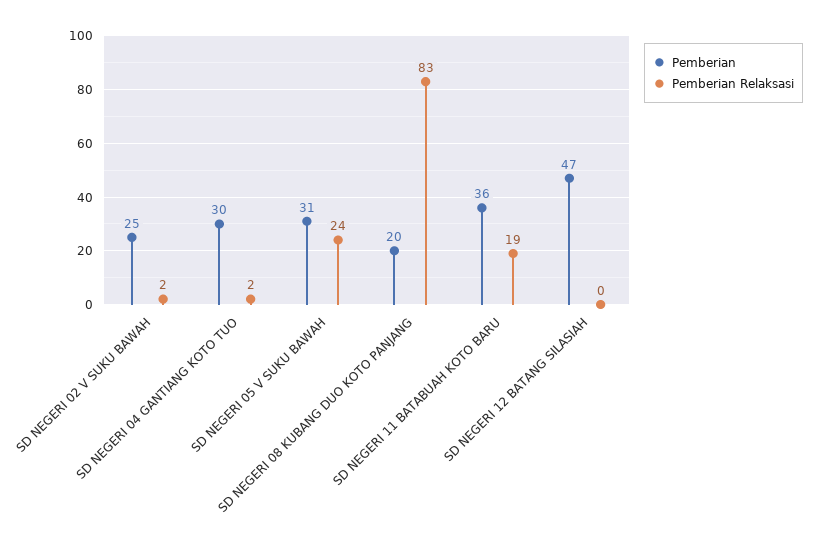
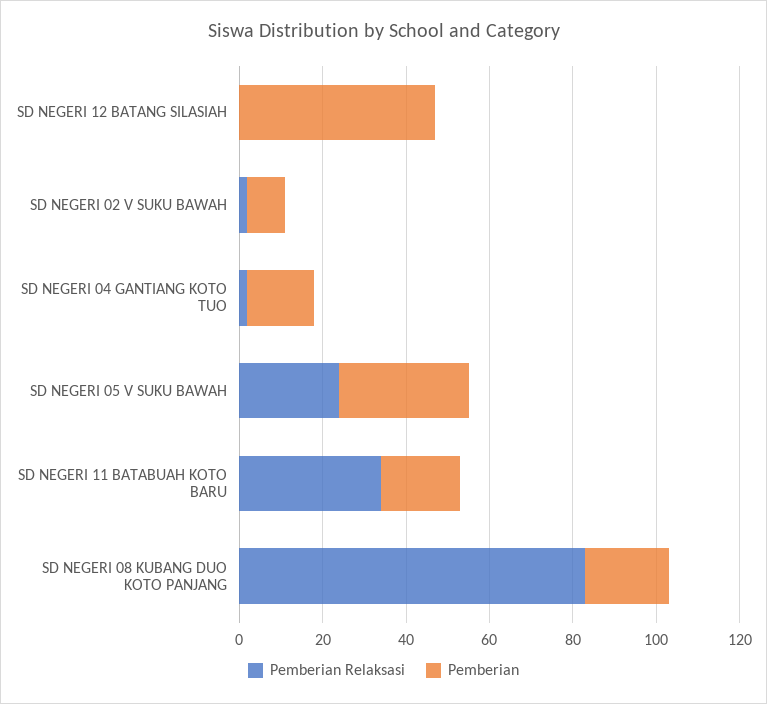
Pemberian, SD NEGERI 02 V SUKU BAWAH: 25 -> 10
Pemberian, SD NEGERI 04 GANTIANG KOTO TUO: 30 -> 15
Pemberian, SD NEGERI 11 BATABUAH KOTO BARU: 36 -> 20
Pemberian Relaksasi, SD NEGERI 11 BATABUAH KOTO BARU: 19 -> 35

